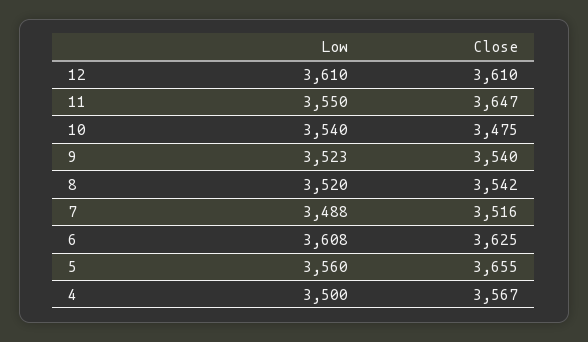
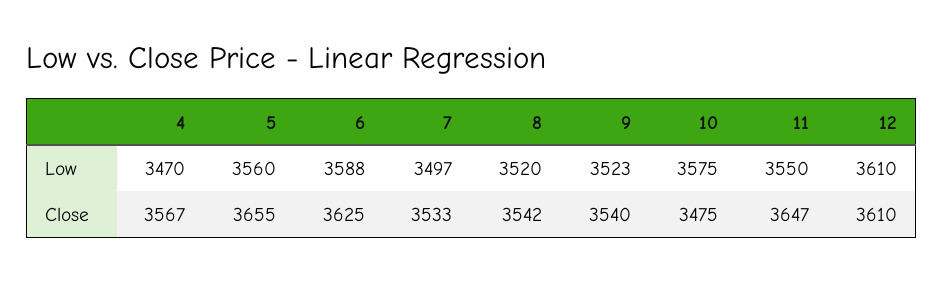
Low, 10: 3540 -> 3575
Low, 7: 3488 -> 3497
Close, 7: 3516 -> 3533
Low, 6: 3608 -> 3588
Low, 4: 3500 -> 3470

